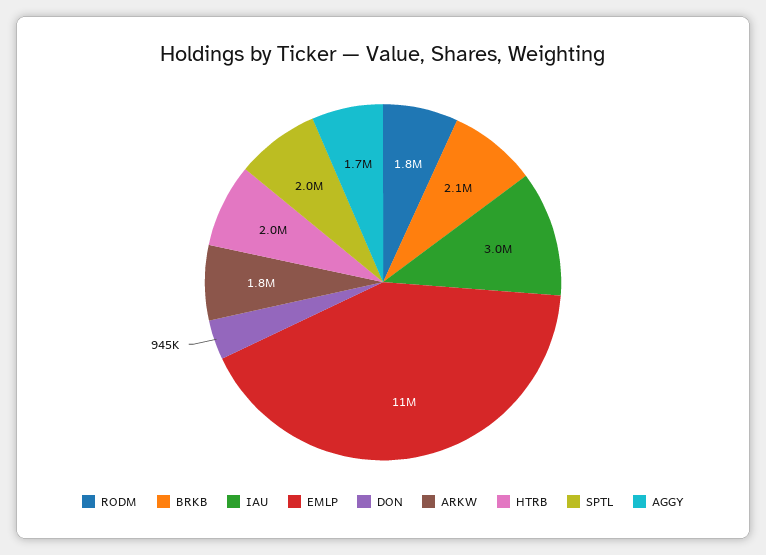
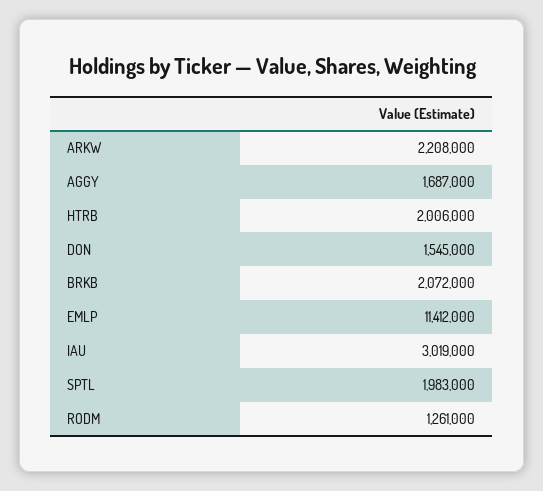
RODM: 1800000 -> 1261000
DON: 945000 -> 1545000
ARKW: 1800000 -> 2208000

